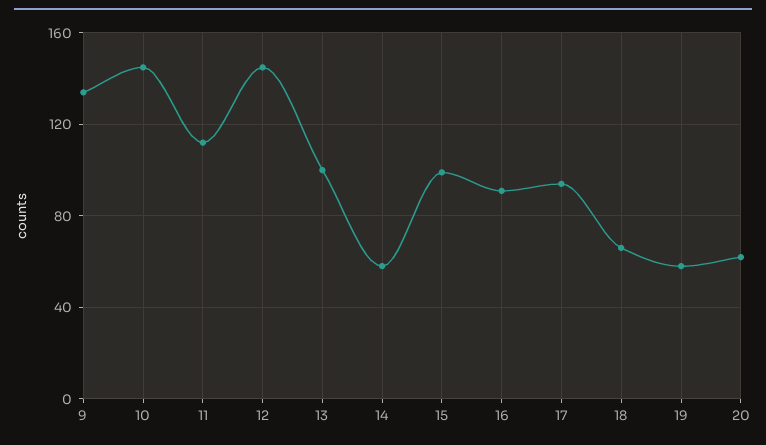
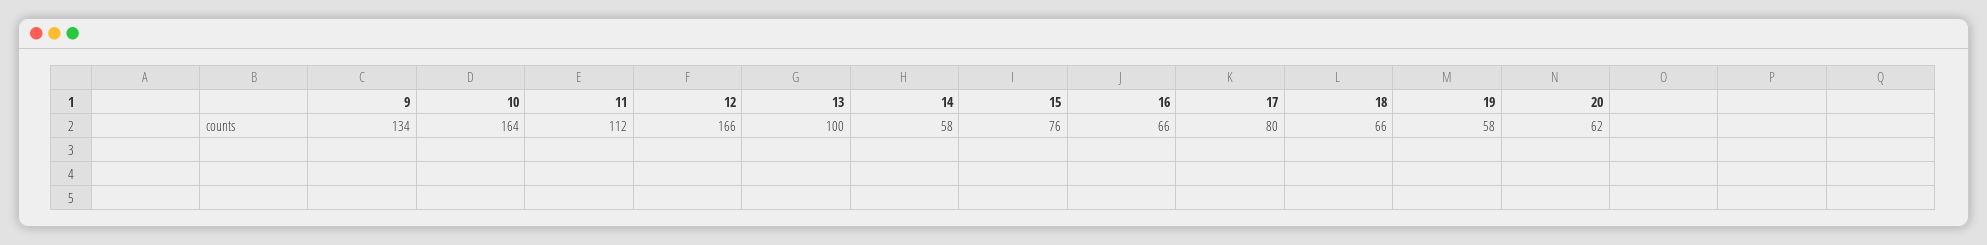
10: 145 -> 164
12: 145 -> 166
15: 100 -> 76
16: 90 -> 66
17: 95 -> 80

